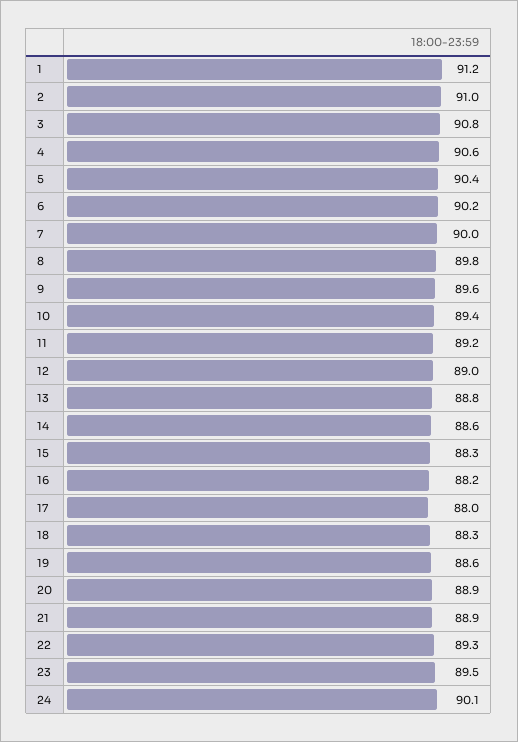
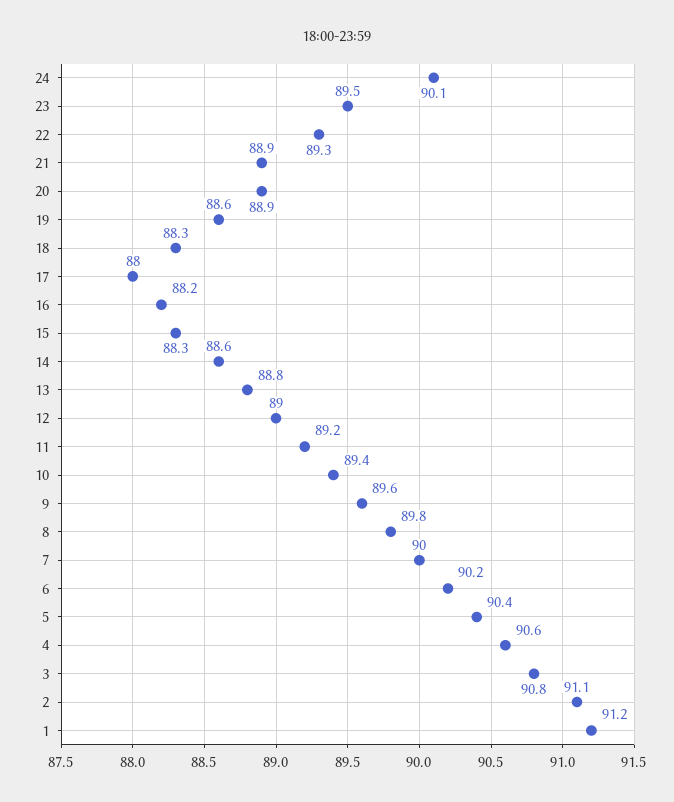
2: 91 -> 91.1

